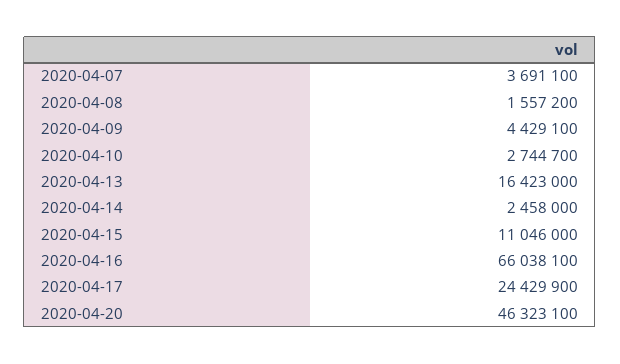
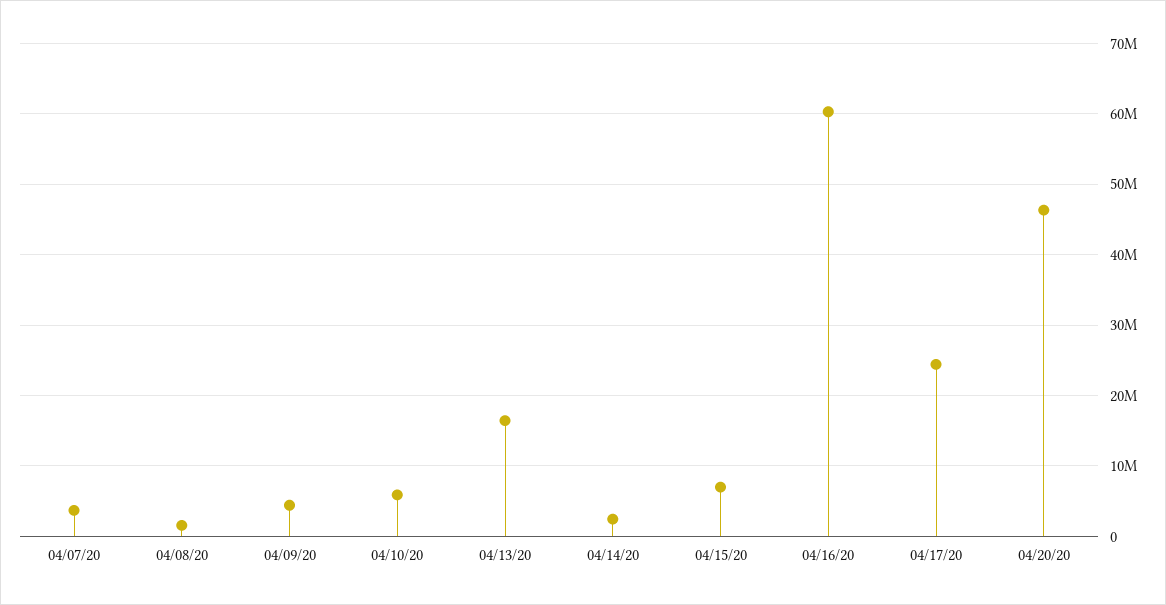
2020-04-10: 2744700 -> 6000000
2020-04-15: 11046000 -> 7000000
2020-04-16: 66038100 -> 60000000

